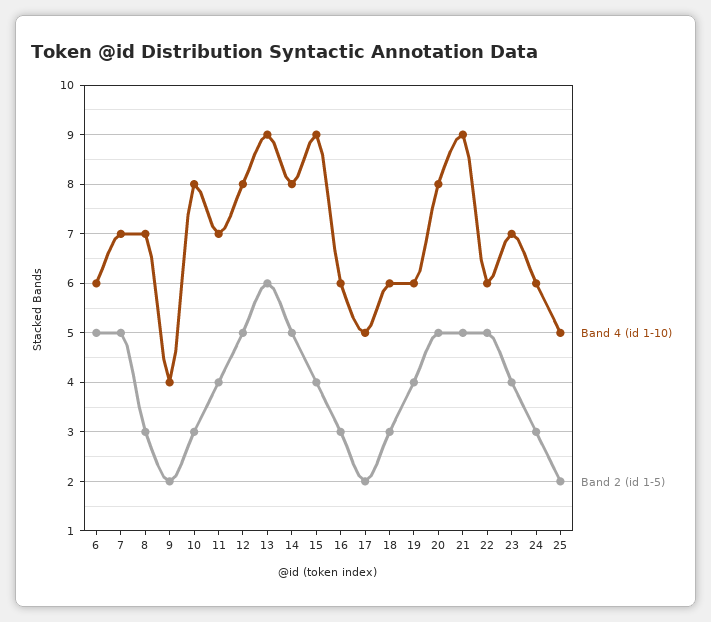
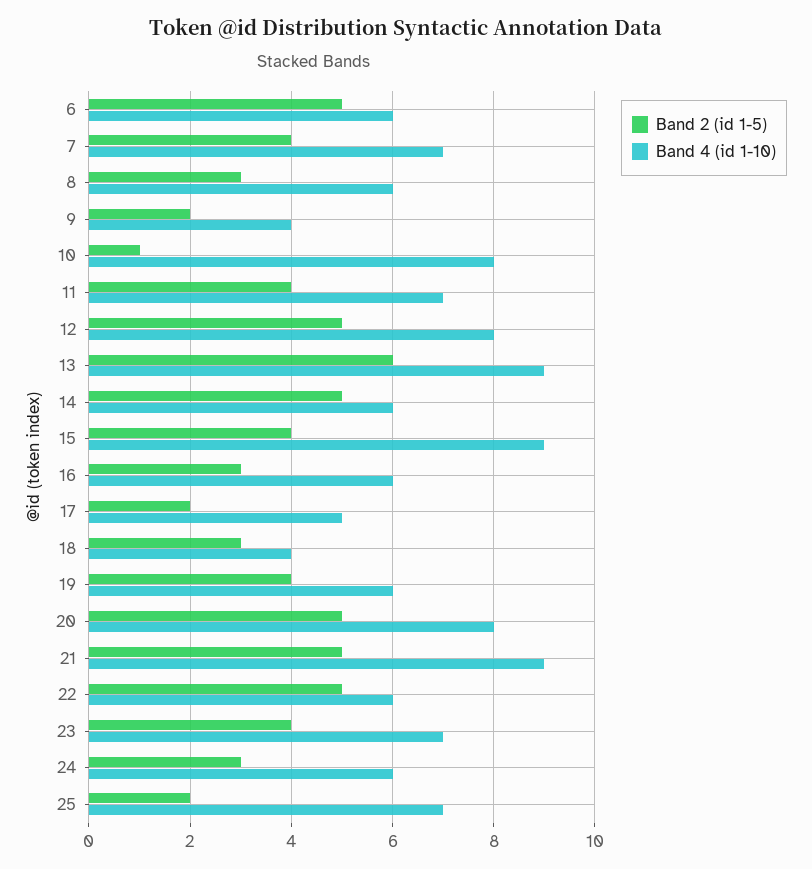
Band 2 (id 1-5), 7: 5 -> 4
Band 4 (id 1-10), 8: 7 -> 6
Band 2 (id 1-5), 10: 3 -> 1
Band 4 (id 1-10), 14: 8 -> 6
Band 4 (id 1-10), 18: 6 -> 4
Band 4 (id 1-10), 25: 5 -> 7

